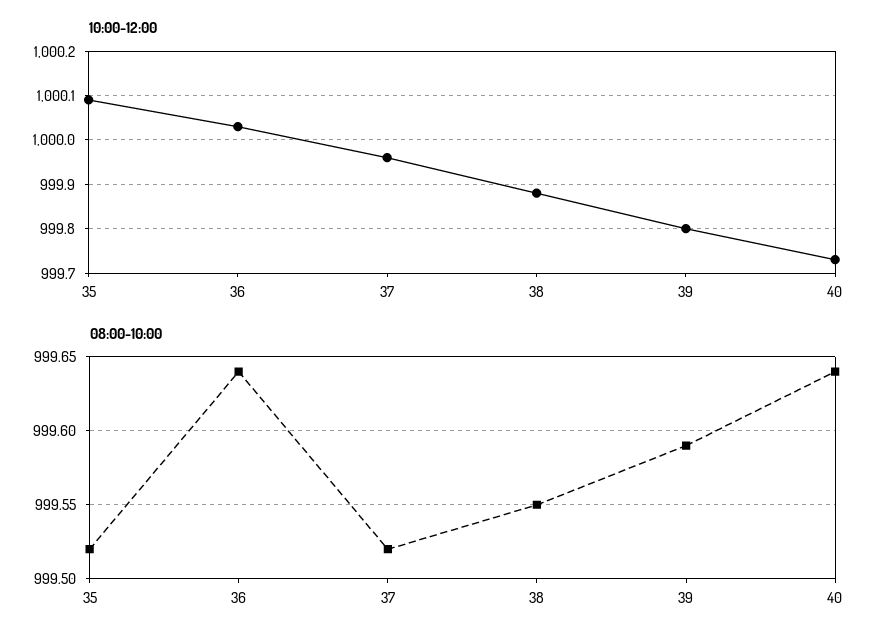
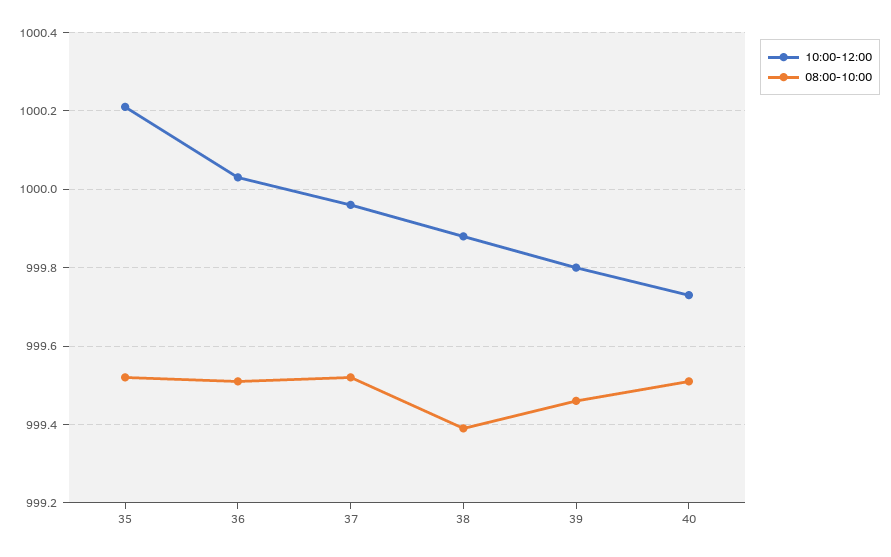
10:00-12:00, 35: 1000.1 -> 1000.2
08:00-10:00, 36: 999.64 -> 999.5
08:00-10:00, 38: 999.55 -> 999.4
08:00-10:00, 39: 999.59 -> 999.45
08:00-10:00, 40: 999.64 -> 999.5

